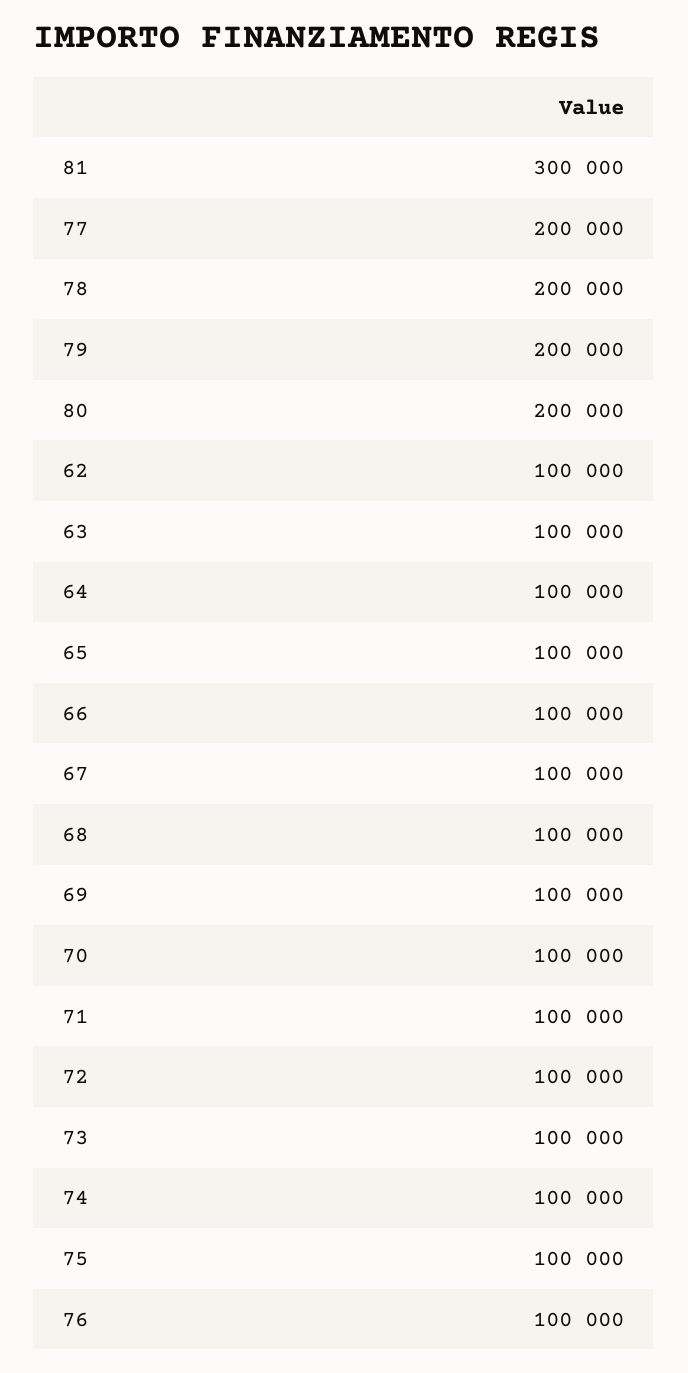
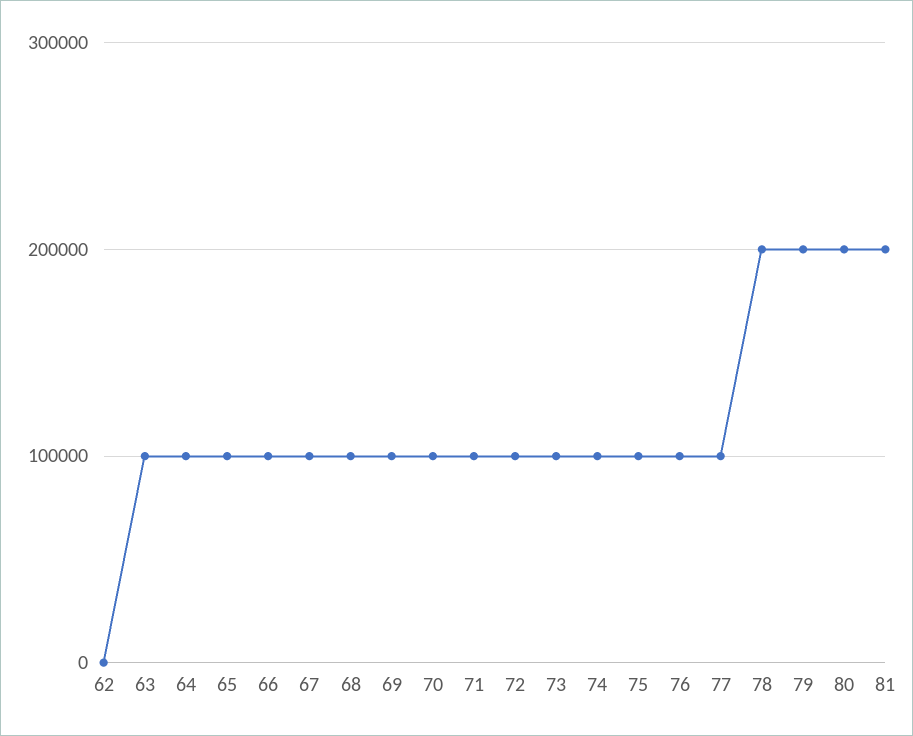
81: 300000 -> 200000
77: 200000 -> 100000
62: 100000 -> 0

